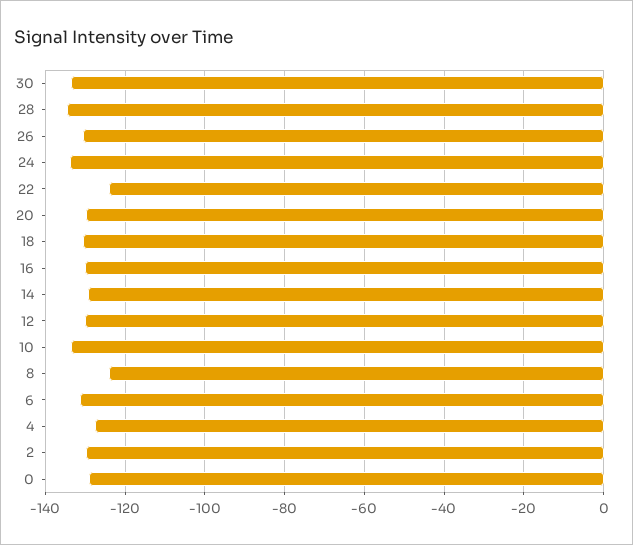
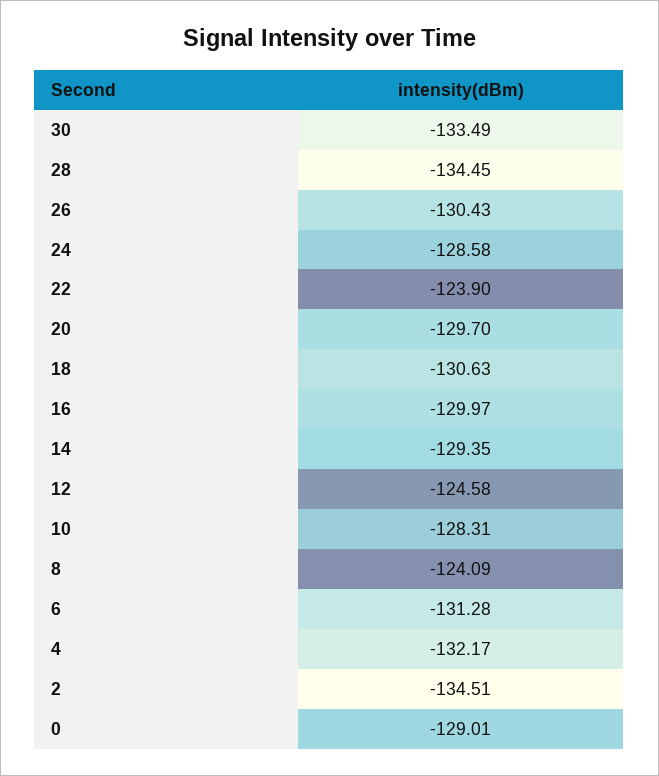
24: -134 -> -128.58
12: -130 -> -124.58
10: -134 -> -128.31
4: -128 -> -132.17
2: -130 -> -134.51

